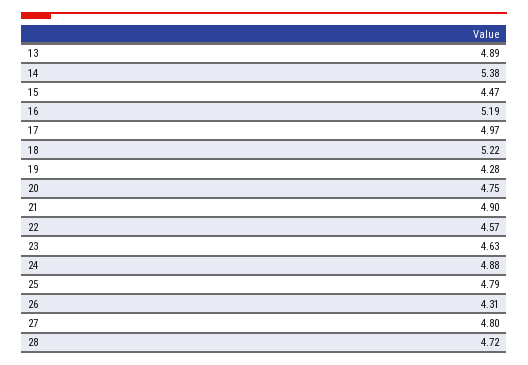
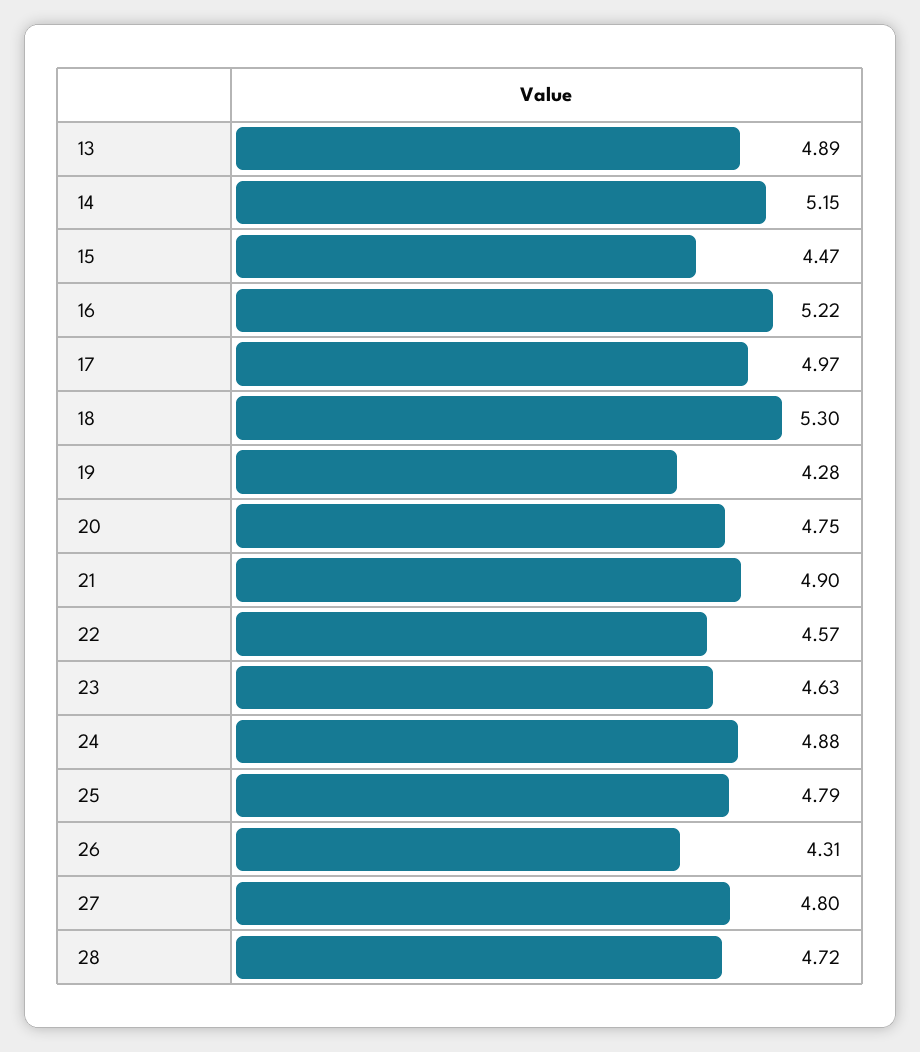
14: 5.38 -> 5.15
16: 5.19 -> 5.22
18: 5.22 -> 5.3

